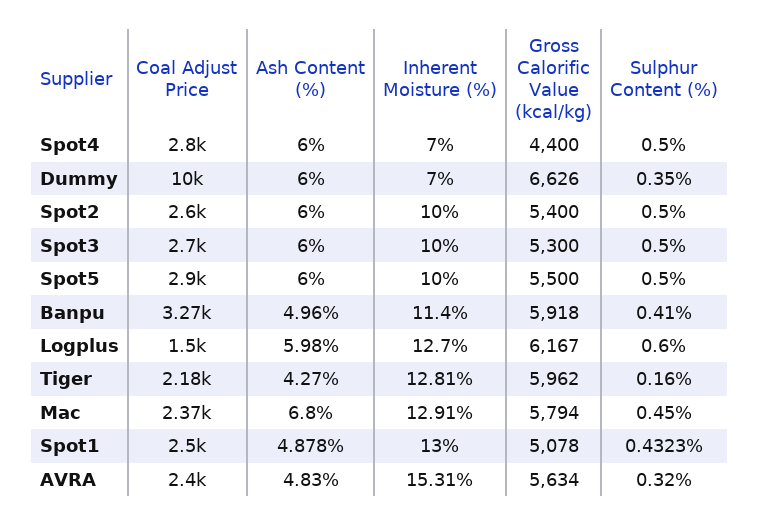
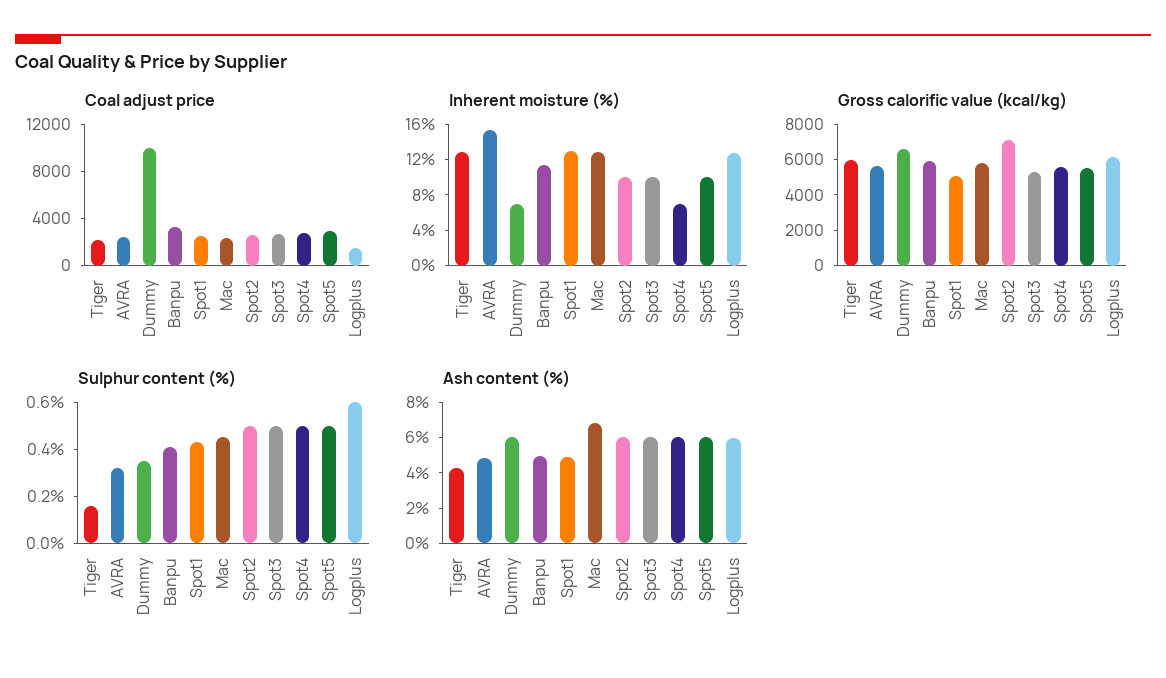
Gross Calorific Value (kcal/kg), Spot4: 4400 -> 5500
Gross Calorific Value (kcal/kg), Spot2: 5400 -> 7000

